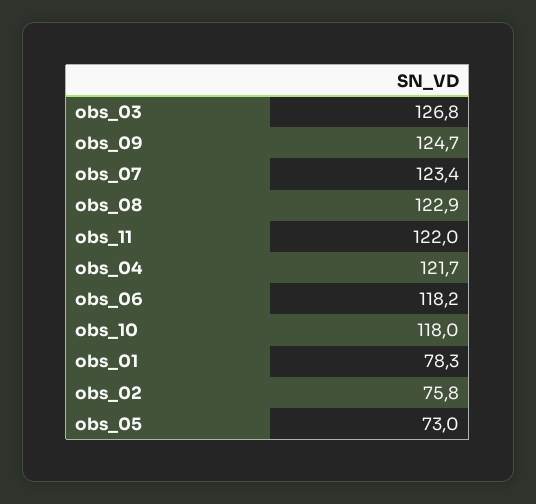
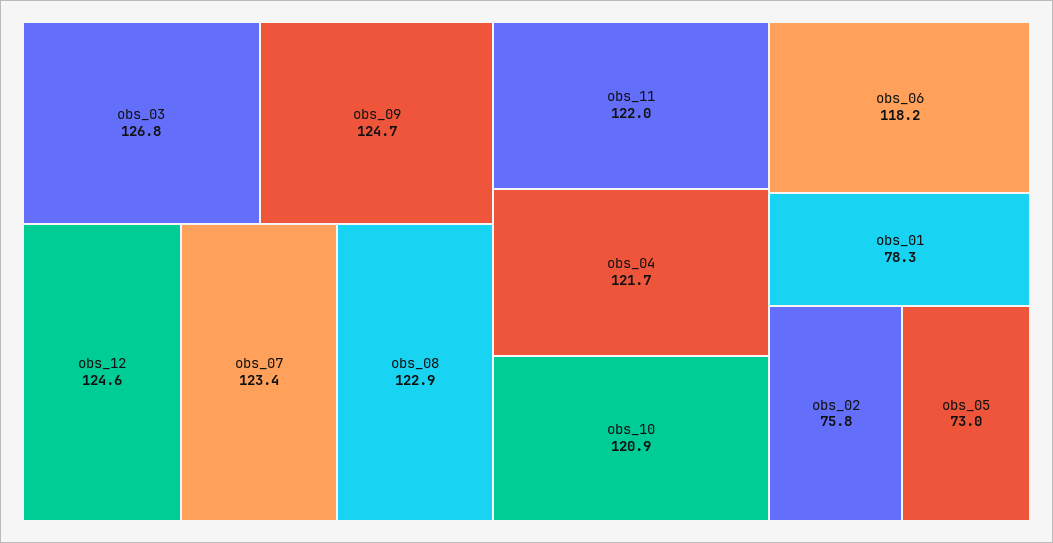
obs_10: 118 -> 120.9
obs_12: none -> 124.6

